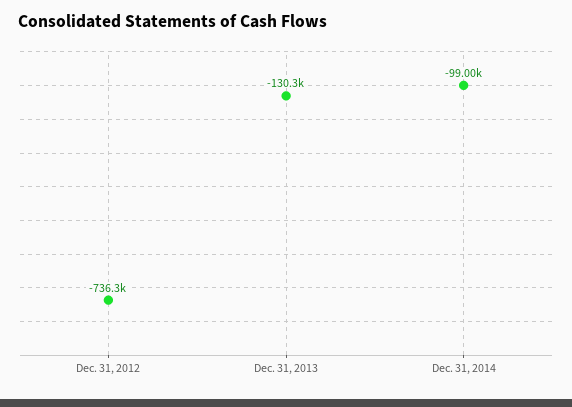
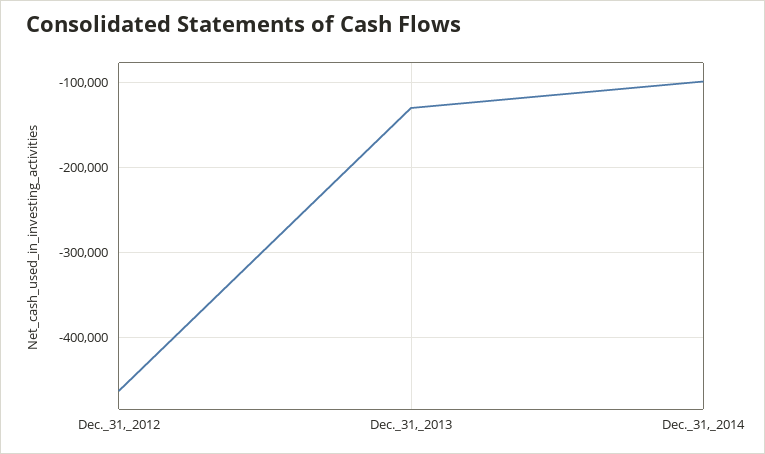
Dec. 31, 2012: -736300 -> -460000

